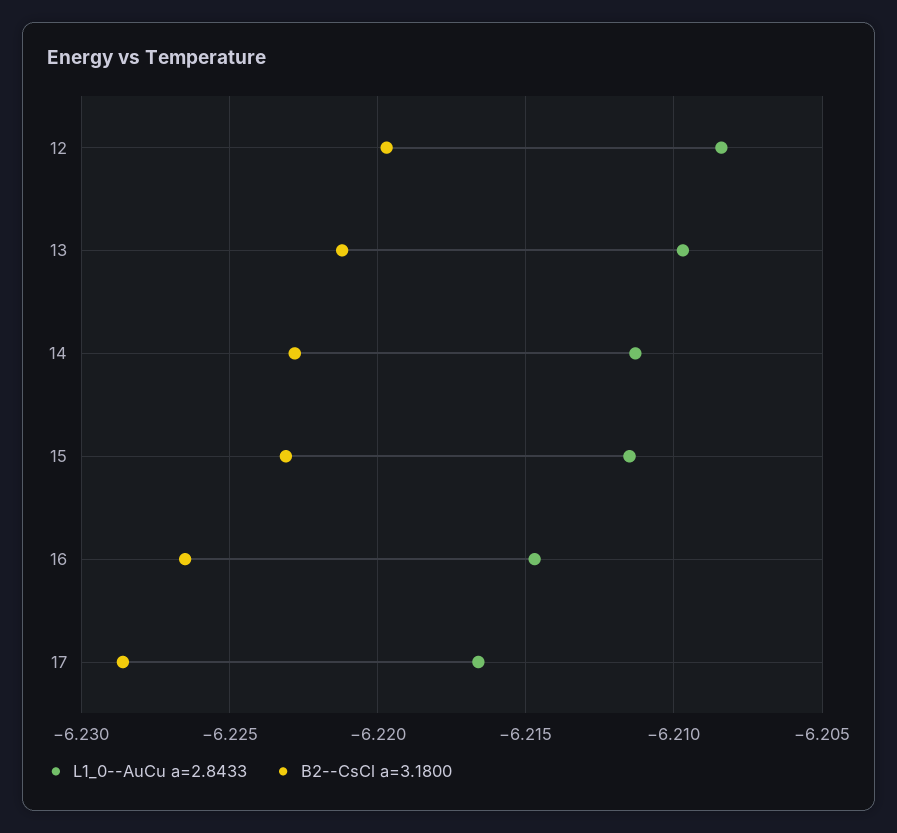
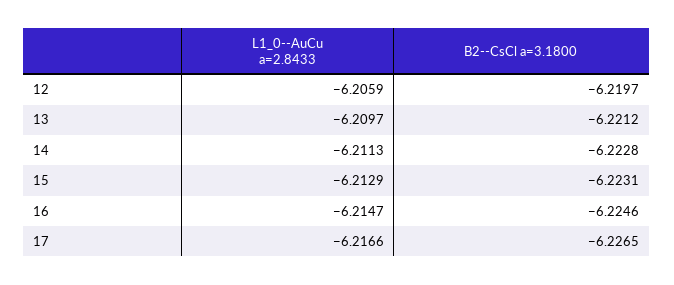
L1_0--AuCu a=2.8433, 12: -6.2085 -> -6.2059
L1_0--AuCu a=2.8433, 15: -6.2115 -> -6.2129
B2--CsCl a=3.1800, 16: -6.2265 -> -6.2246
B2--CsCl a=3.1800, 17: -6.2285 -> -6.2265

